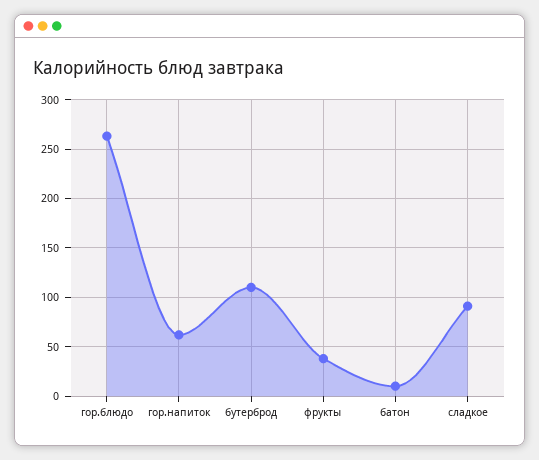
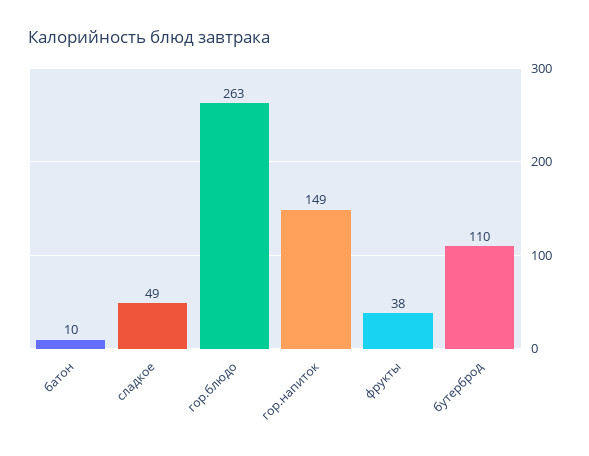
гор.напиток: 60 -> 149
сладкое: 90 -> 49

